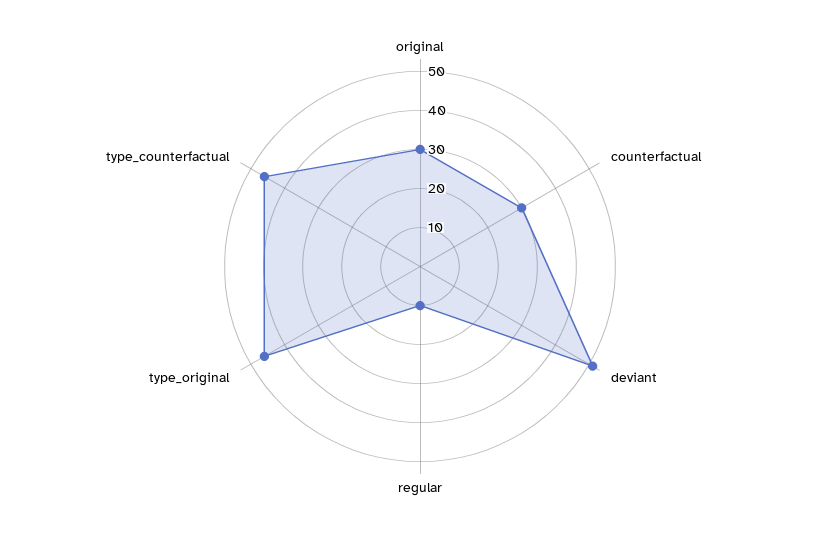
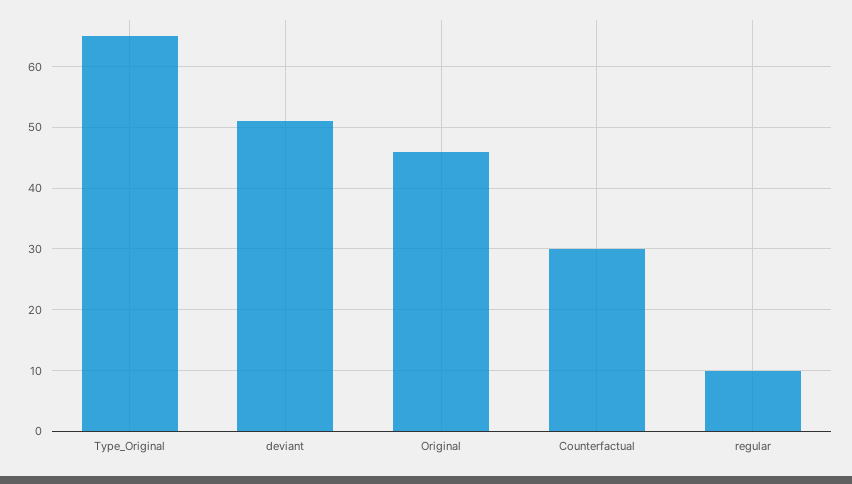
original: 30 -> 46
type_original: 45 -> 65
type_counterfactual: 45 -> none

